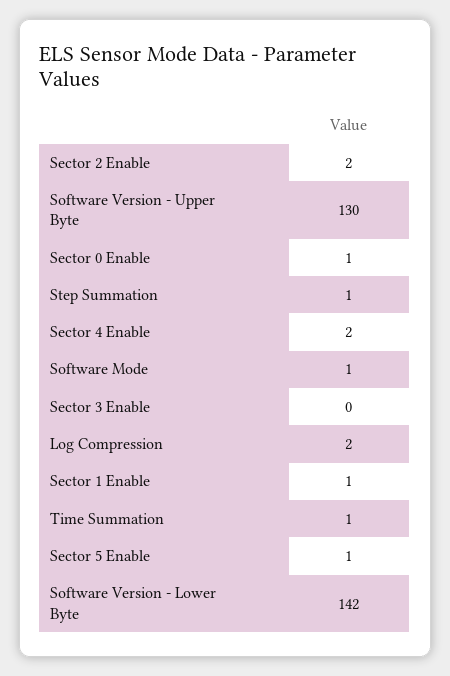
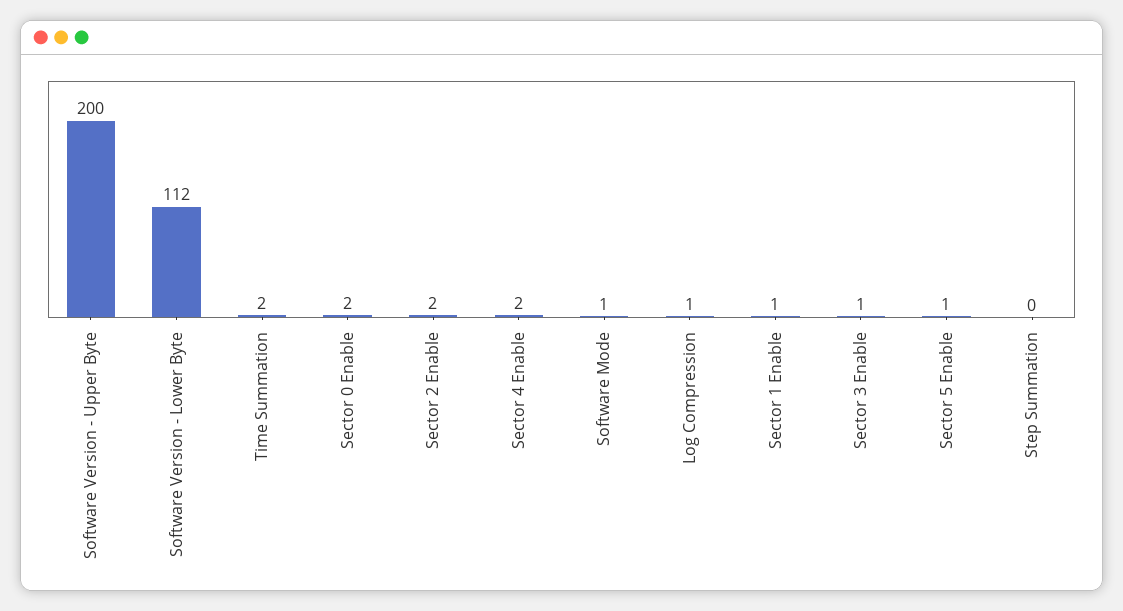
Software Version - Upper Byte: 130 -> 200
Sector 0 Enable: 1 -> 2
Step Summation: 1 -> 0
Sector 3 Enable: 0 -> 1
Log Compression: 2 -> 1
Time Summation: 1 -> 2
Software Version - Lower Byte: 142 -> 112

